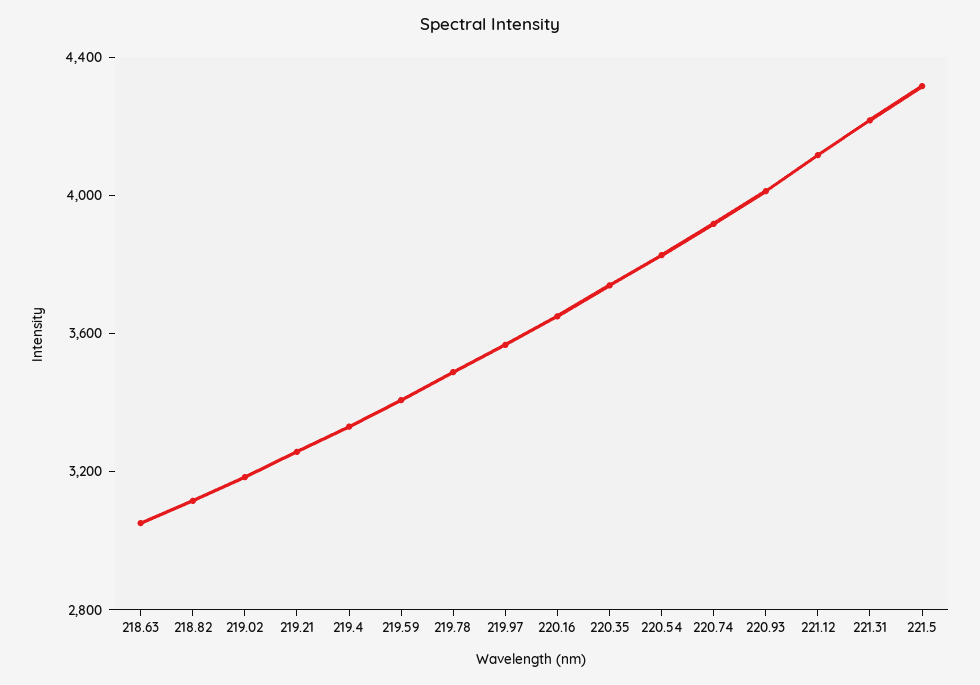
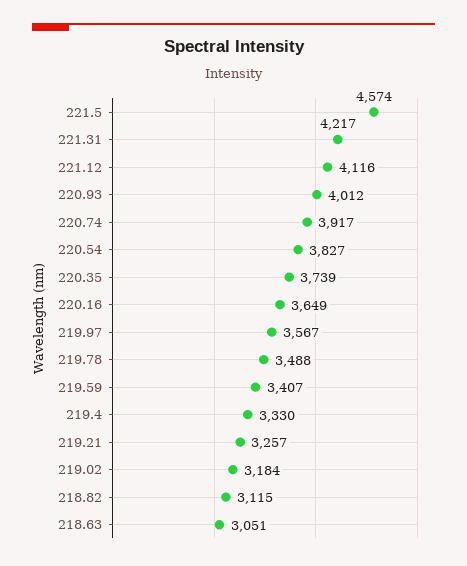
221.5: 4300 -> 4574

